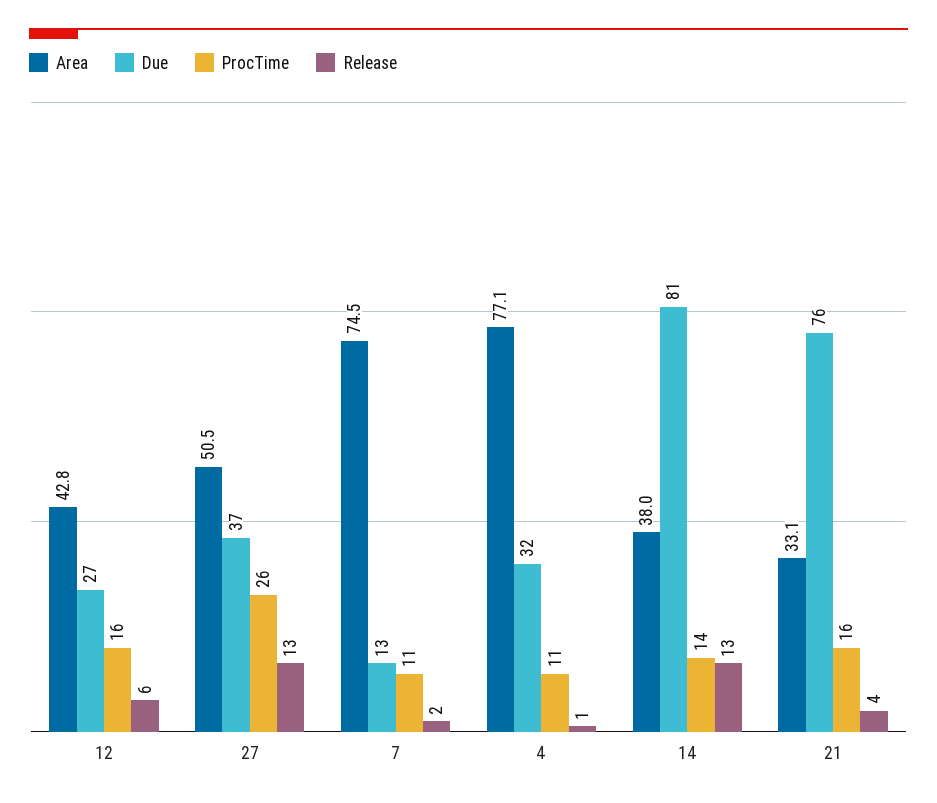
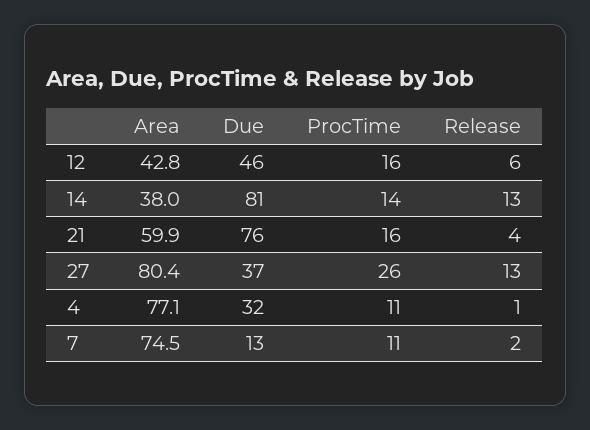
Due, 12: 27 -> 46
Area, 27: 50.5 -> 80.4
Area, 21: 33.1 -> 59.9

